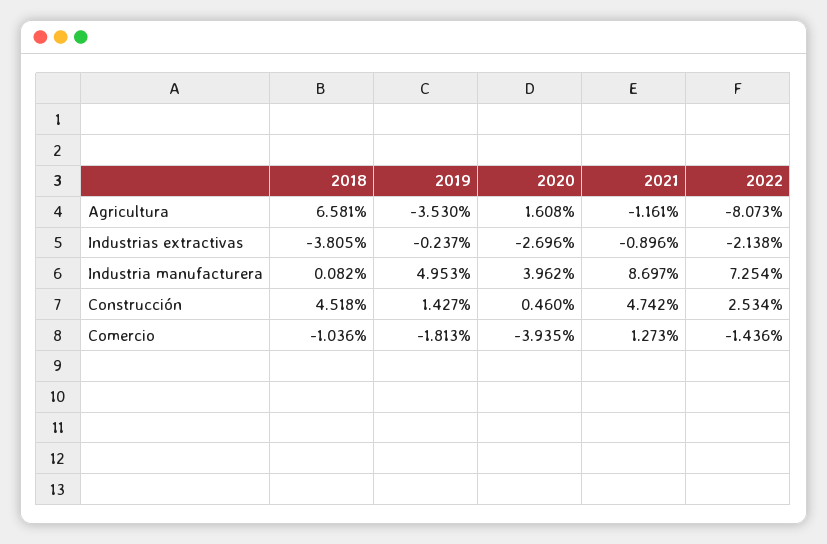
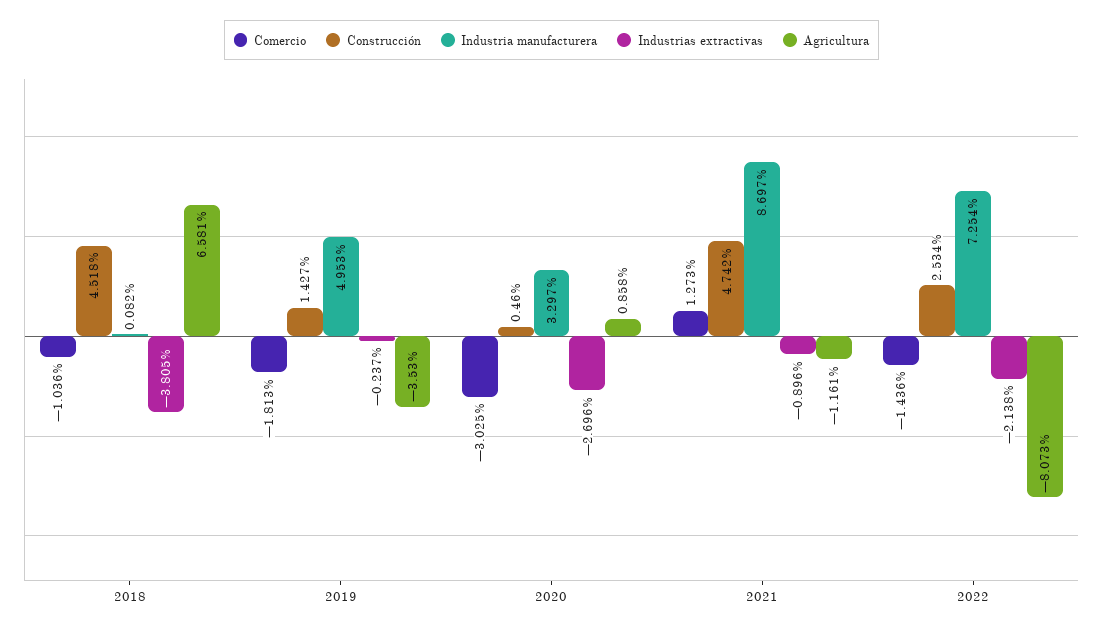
Agricultura, 2020: 1.608 -> 0.858
Industria manufacturera, 2020: 3.962 -> 3.297
Comercio, 2020: -3.935 -> -3.025

